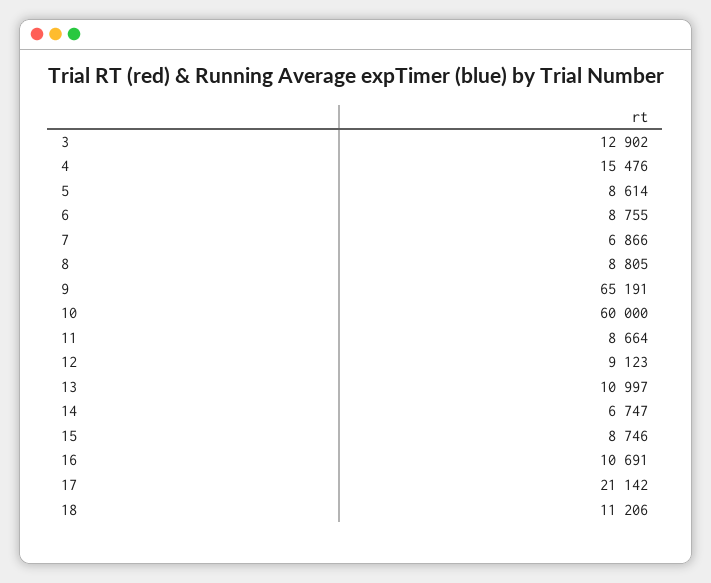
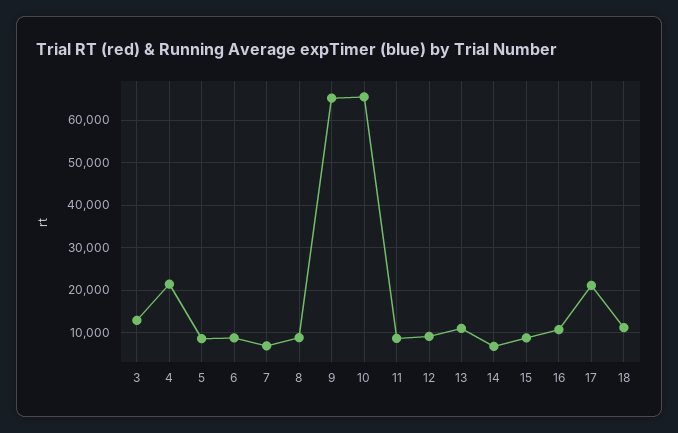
4: 15476 -> 22000
10: 60000 -> 66000

